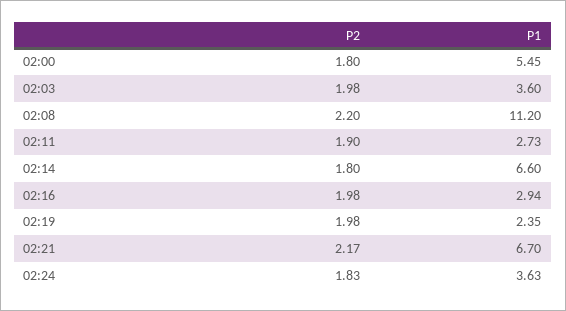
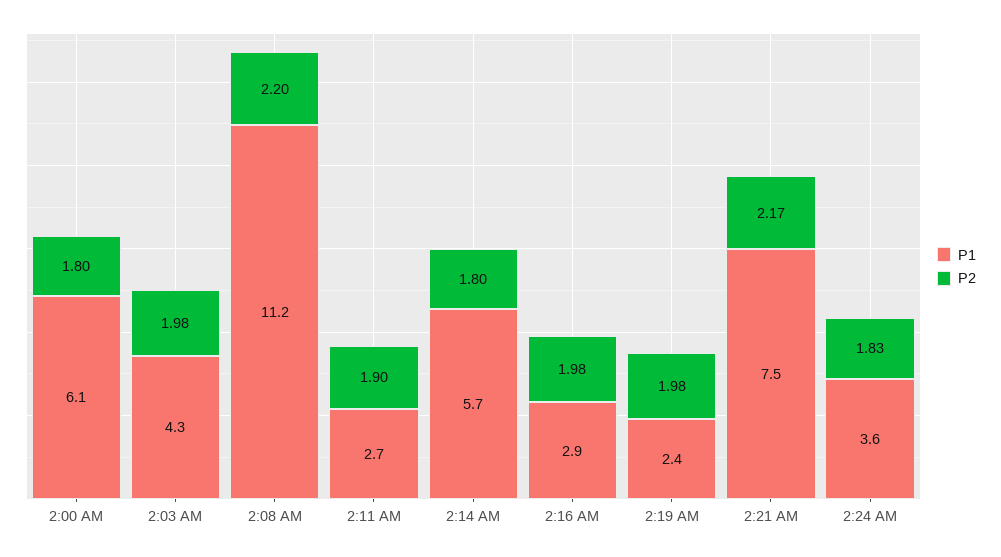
P1, 02:00: 5.45 -> 6.1
P1, 02:03: 3.6 -> 4.3
P1, 02:14: 6.6 -> 5.7
P1, 02:21: 6.7 -> 7.5

